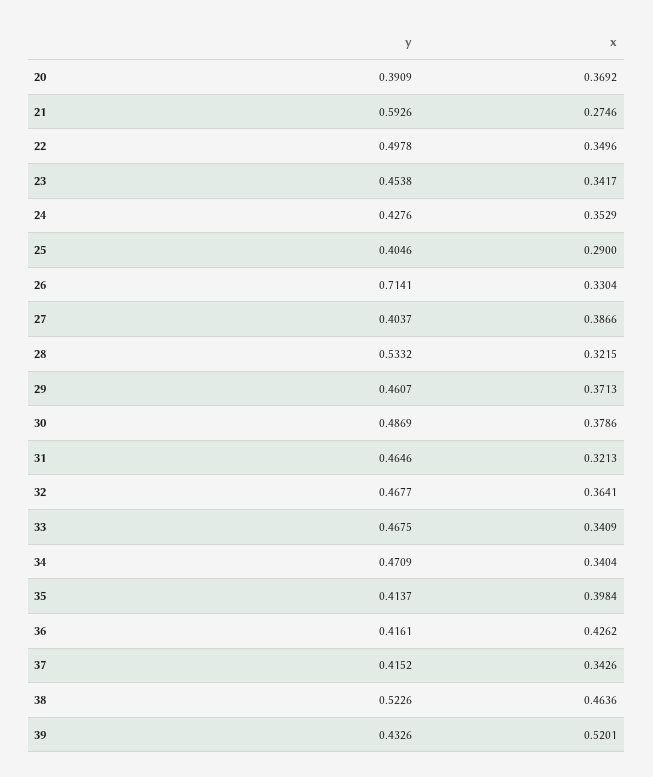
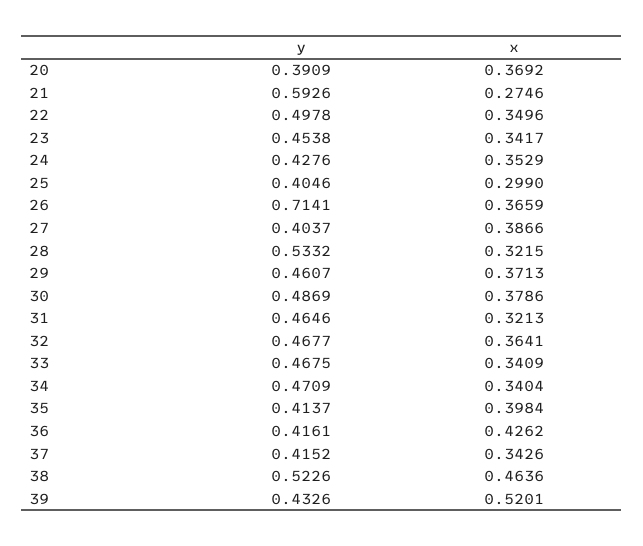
x, 25: 0.29 -> 0.299
x, 26: 0.3304 -> 0.3659

